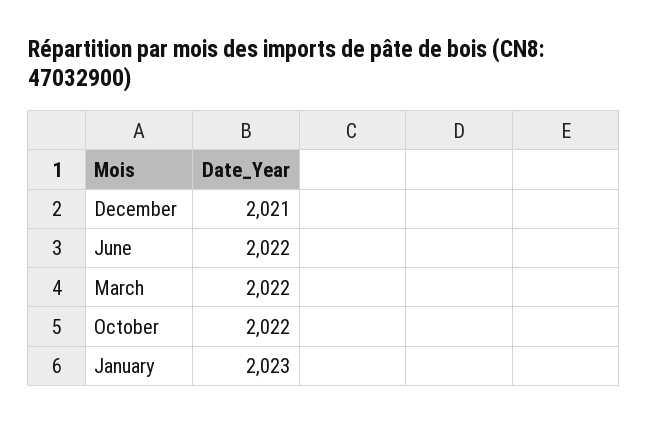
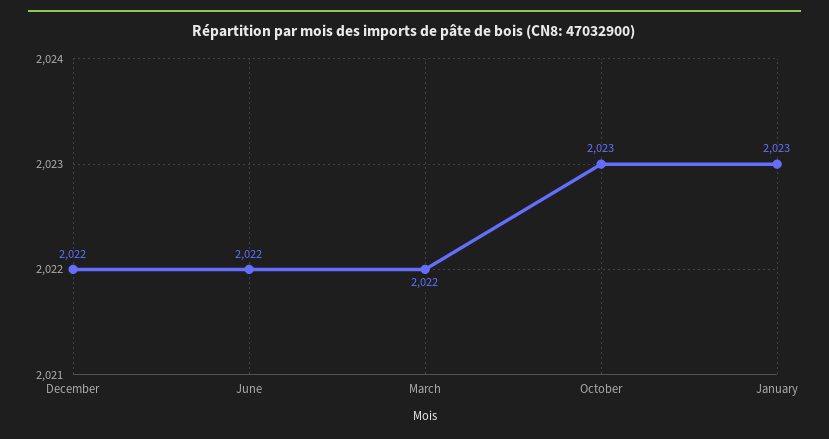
December: 2021 -> 2022
October: 2022 -> 2023

